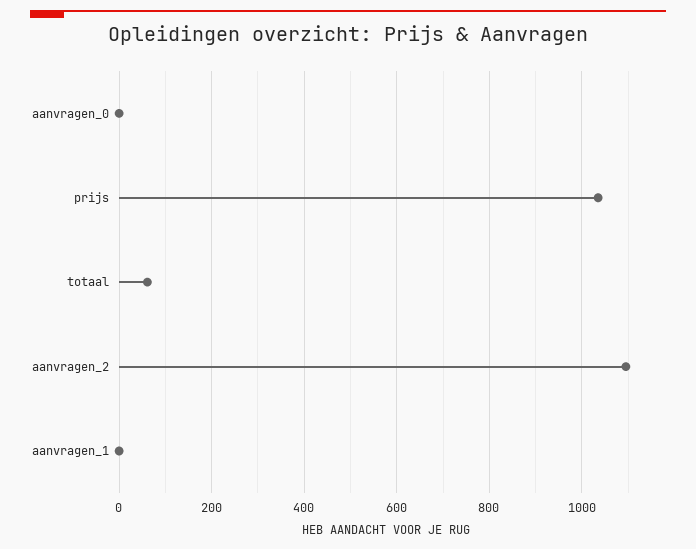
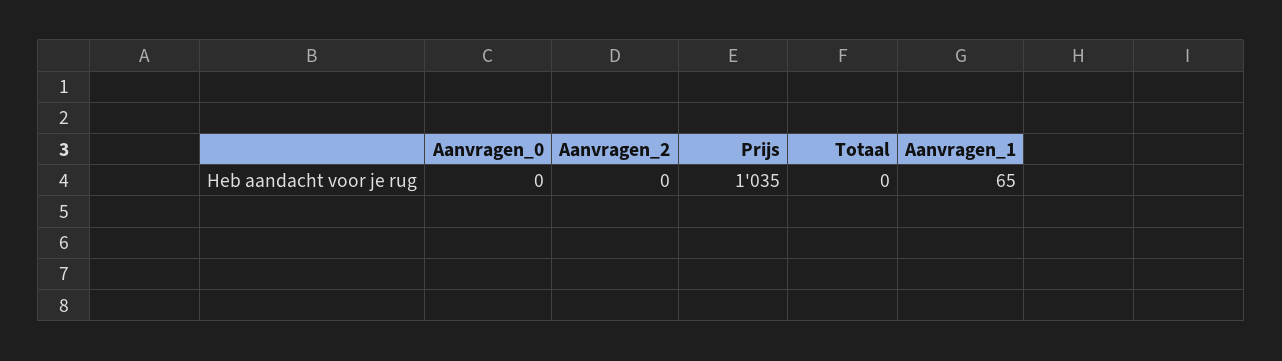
totaal: 60 -> 0
aanvragen_2: 1100 -> 0
aanvragen_1: 0 -> 65

